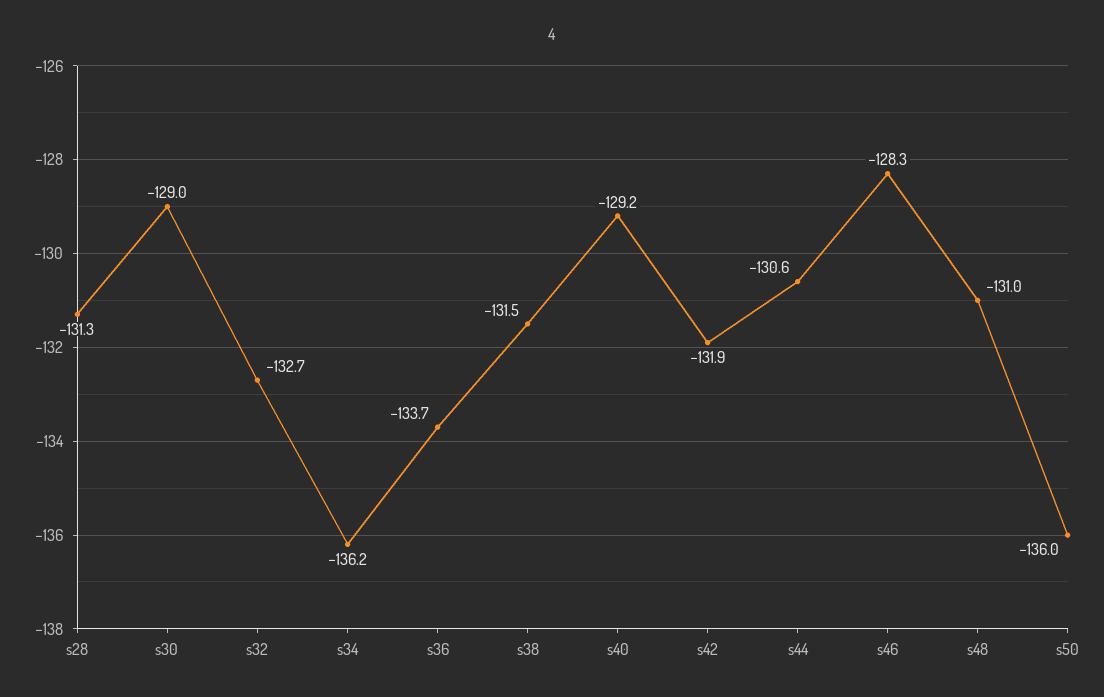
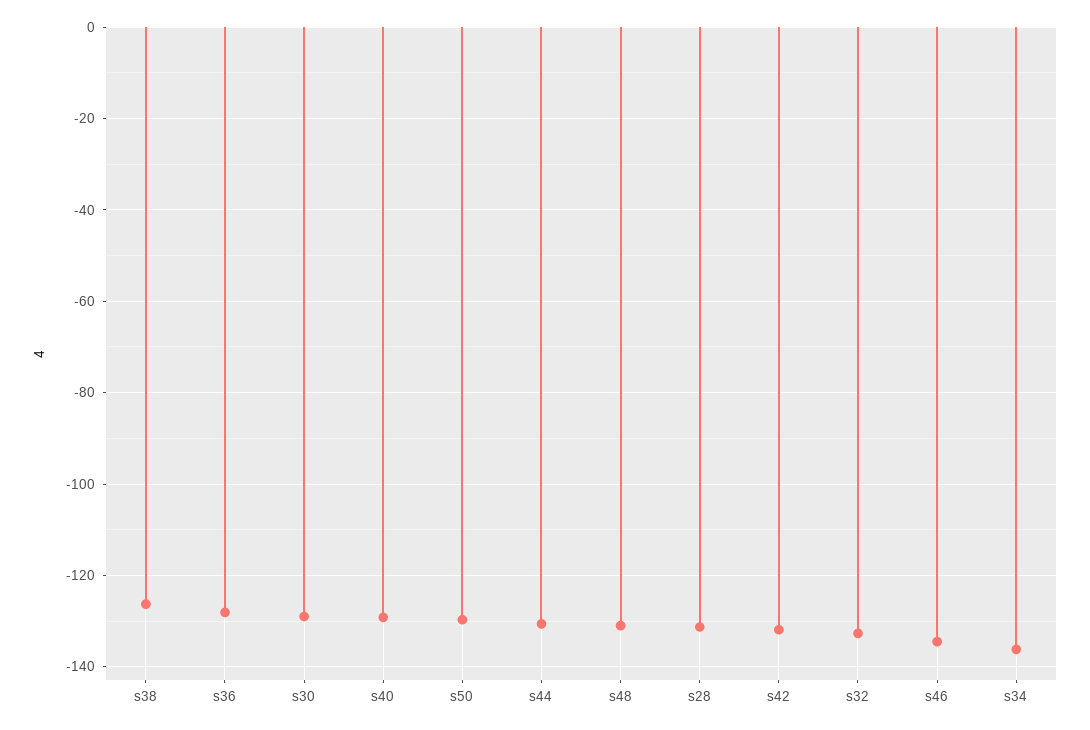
s36: -133.7 -> -128
s38: -131.5 -> -126
s46: -128.3 -> -134
s50: -136 -> -130

